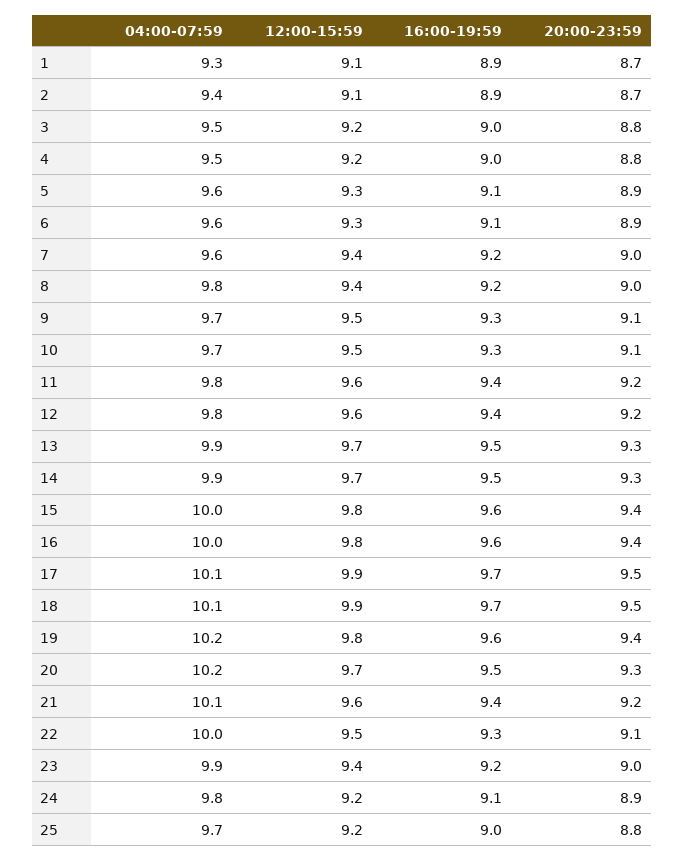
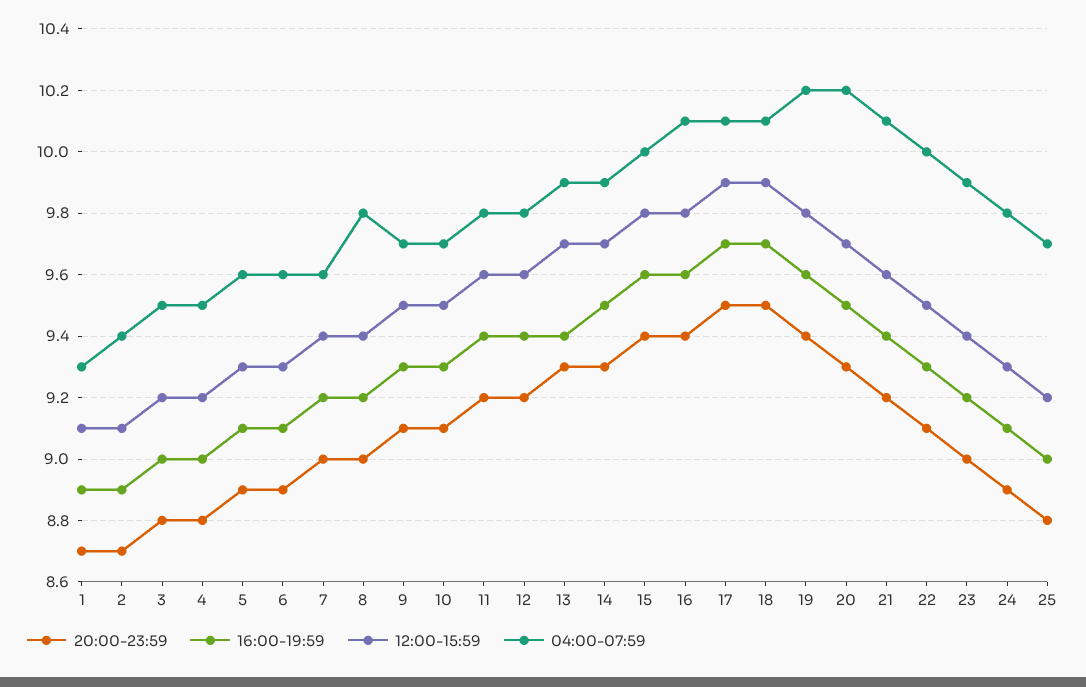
16:00-19:59, 13: 9.5 -> 9.4
04:00-07:59, 16: 10 -> 10.1
12:00-15:59, 24: 9.2 -> 9.3

